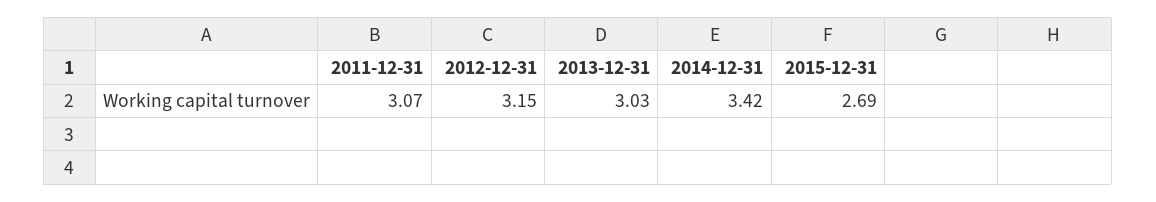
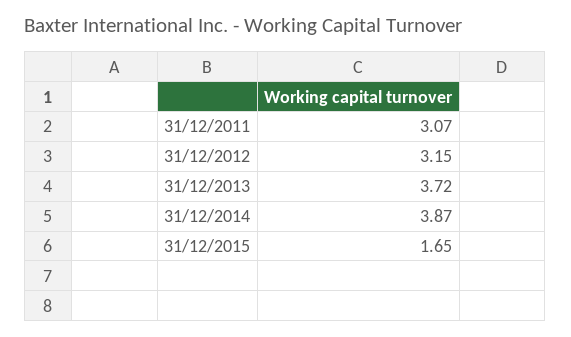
2013-12-31: 3.03 -> 3.72
2014-12-31: 3.42 -> 3.87
2015-12-31: 2.69 -> 1.65

